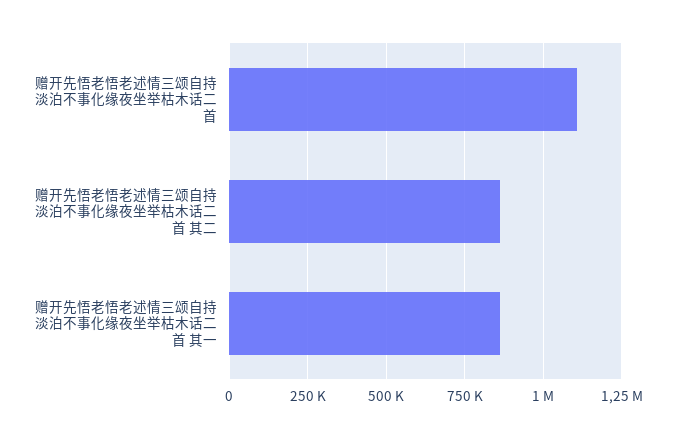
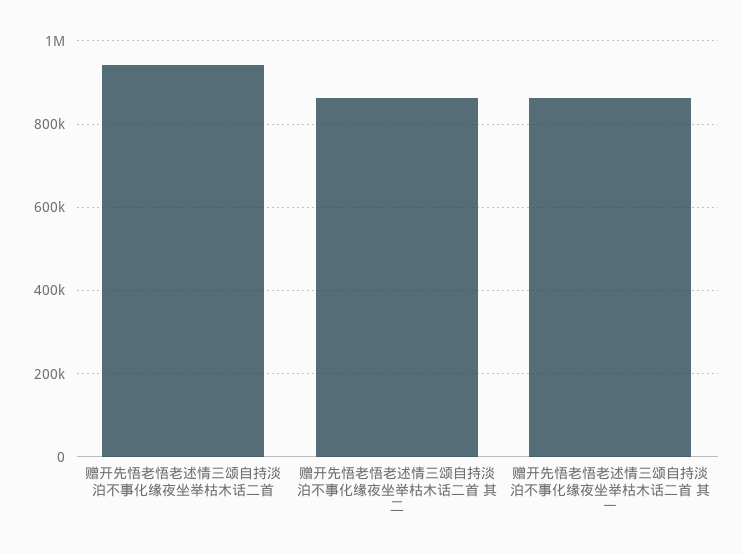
赠开先悟老悟老述情三颂自持淡泊不事化缘夜坐举枯木话二首: 1100000 -> 940000

